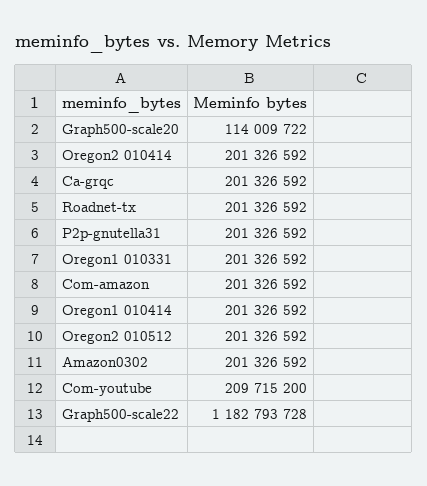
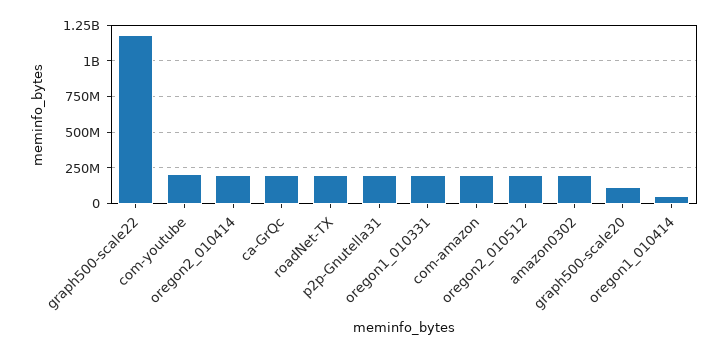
Oregon1 010414: 201326592 -> 50000000

